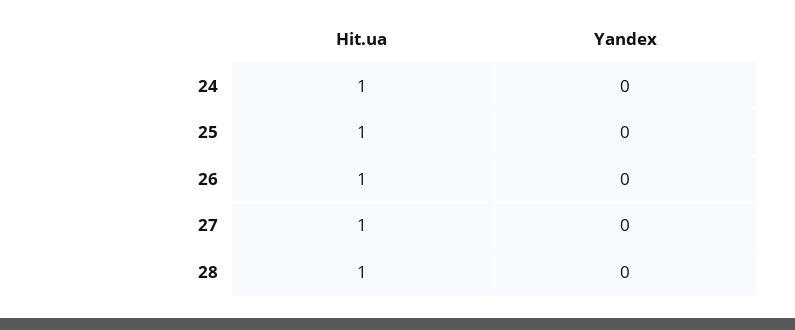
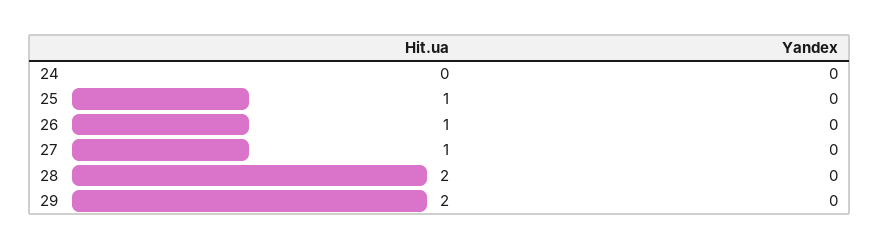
Hit.ua, 24: 1 -> 0
Hit.ua, 28: 1 -> 2
Hit.ua, 29: none -> 2
Yandex, 29: none -> 0

